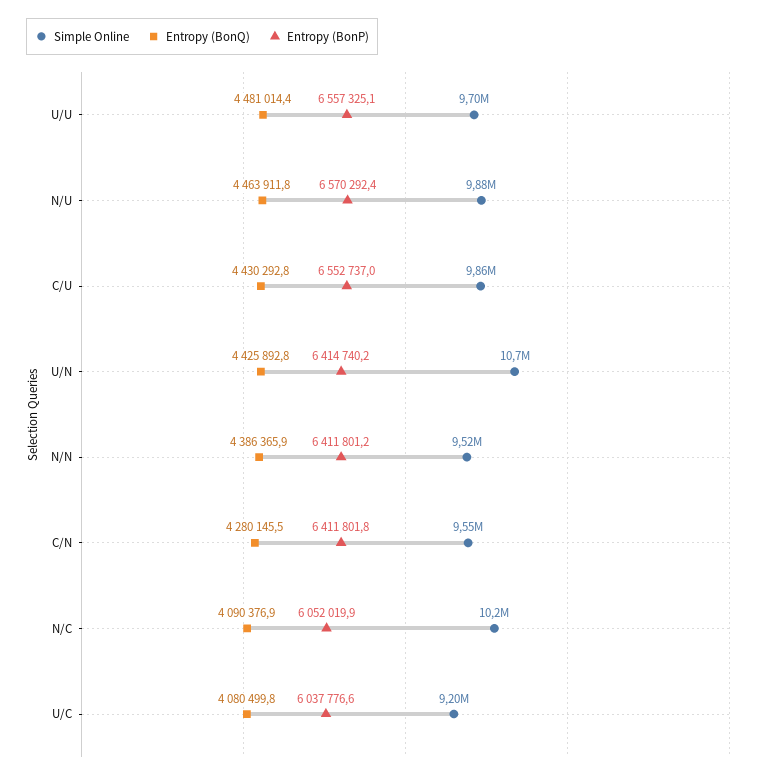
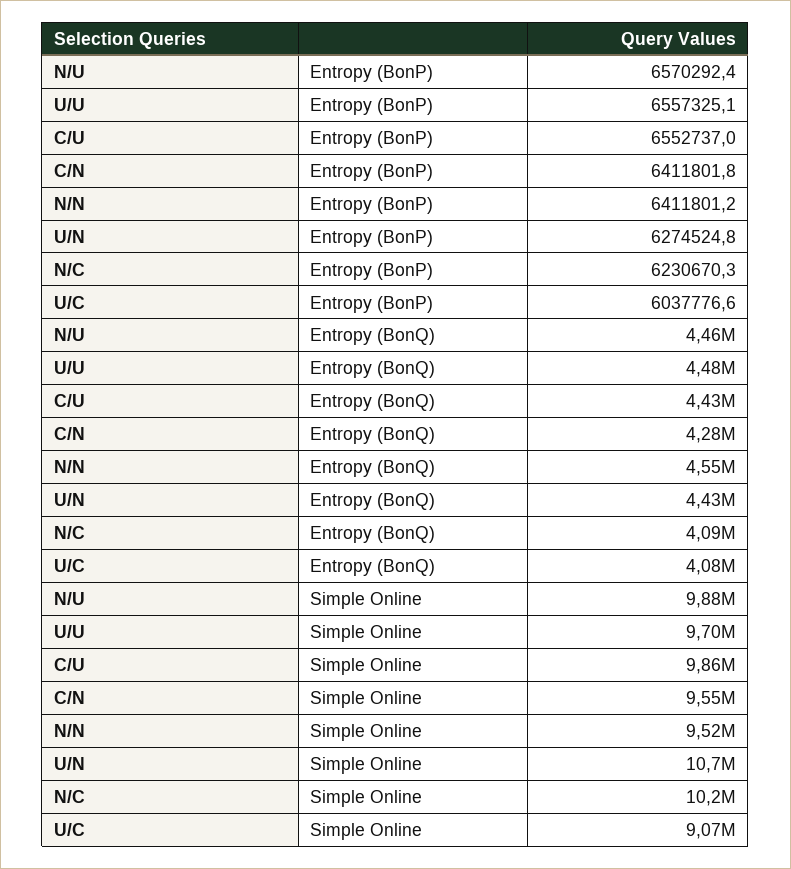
Entropy (BonP), U/N: 6414740.2 -> 6274524.8
Entropy (BonQ), N/N: 4386365.9 -> 4550000
Entropy (BonP), N/C: 6052019.9 -> 6230670.3
Simple Online, U/C: 9200000 -> 9070000

